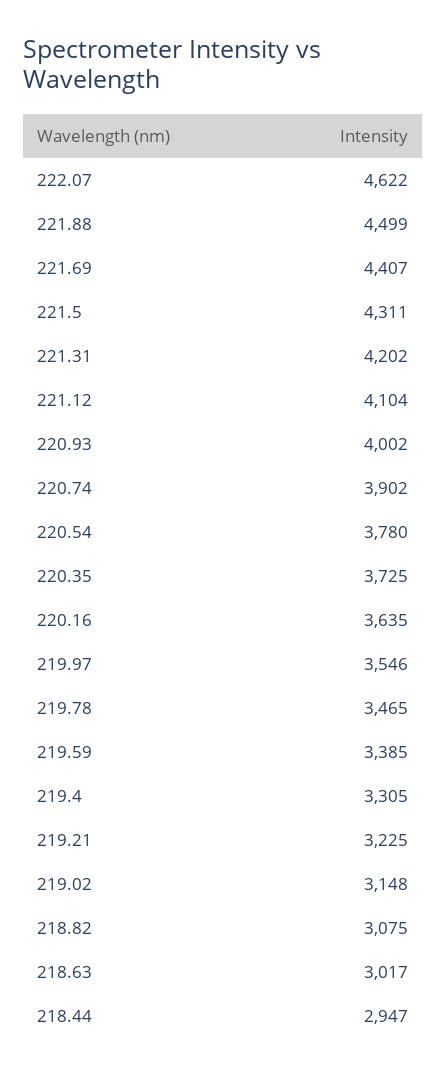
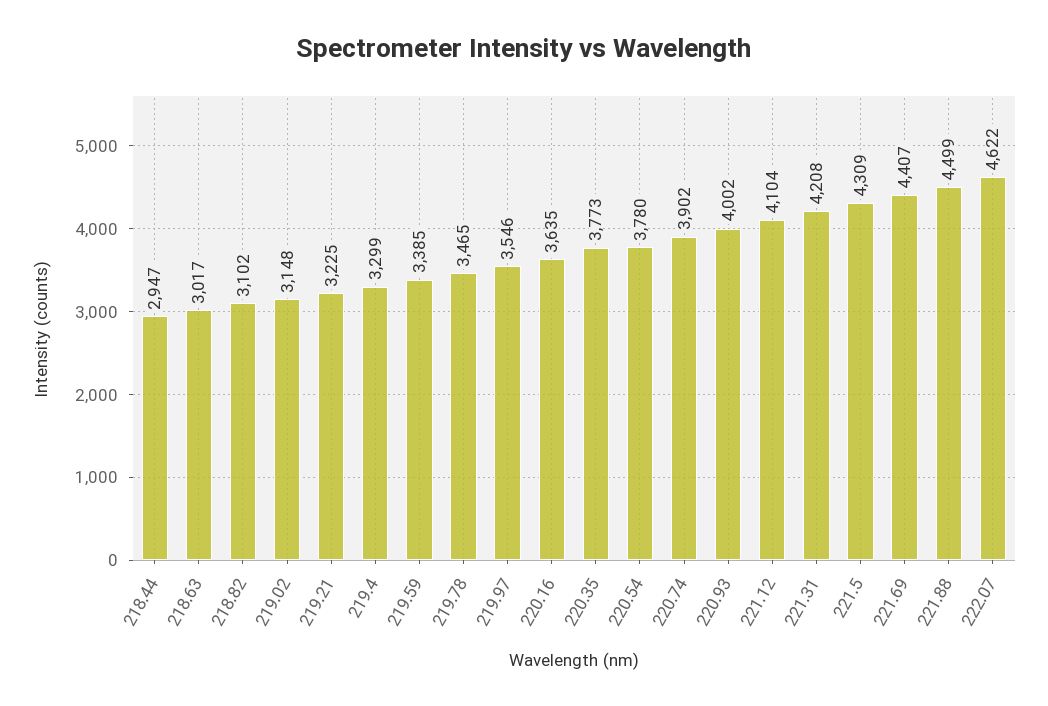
221.5: 4311 -> 4309
221.31: 4202 -> 4208
220.35: 3725 -> 3773
219.4: 3305 -> 3299
218.82: 3075 -> 3102

